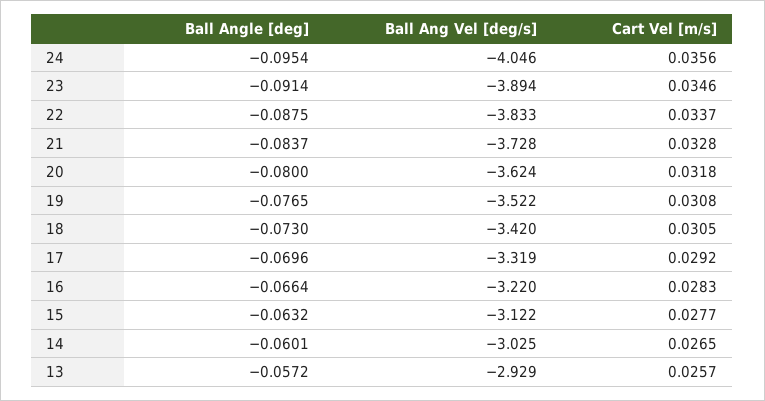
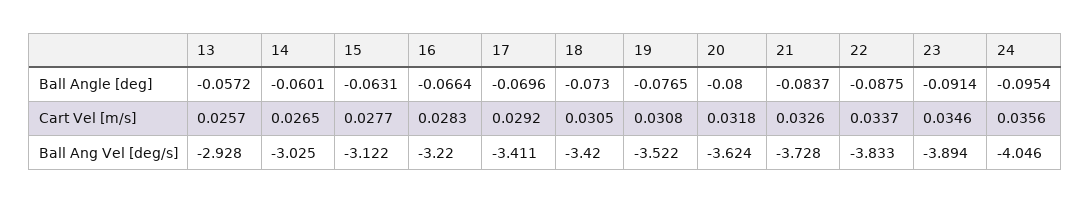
Cart Vel [m/s], 21: 0.0328 -> 0.0326
Ball Ang Vel [deg/s], 17: -3.319 -> -3.411
Ball Angle [deg], 15: -0.0632 -> -0.0631
Ball Ang Vel [deg/s], 13: -2.929 -> -2.928

